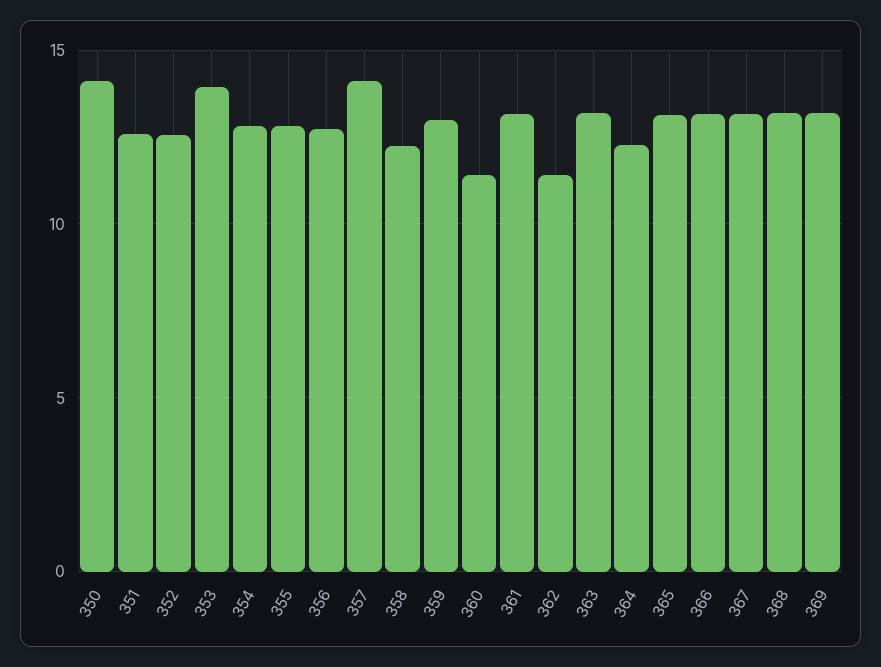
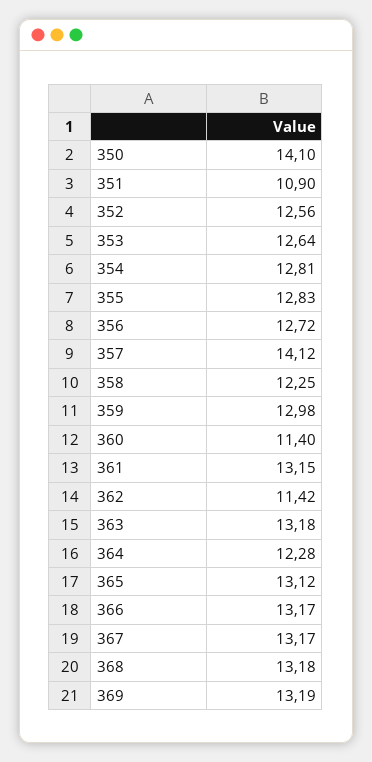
351: 12.5 -> 10.9
353: 14 -> 12.64

